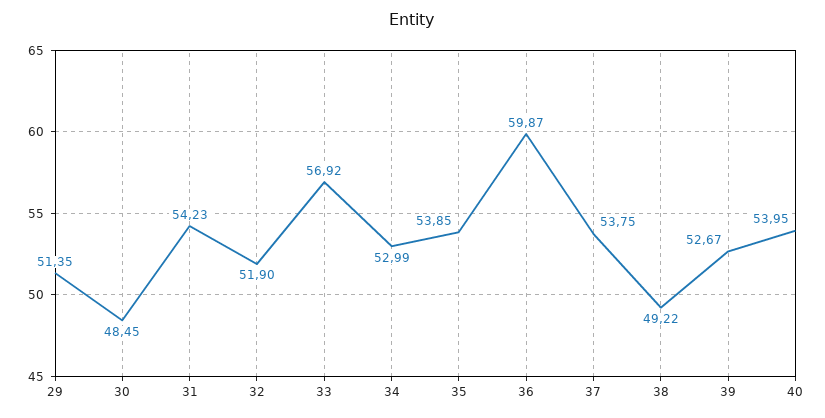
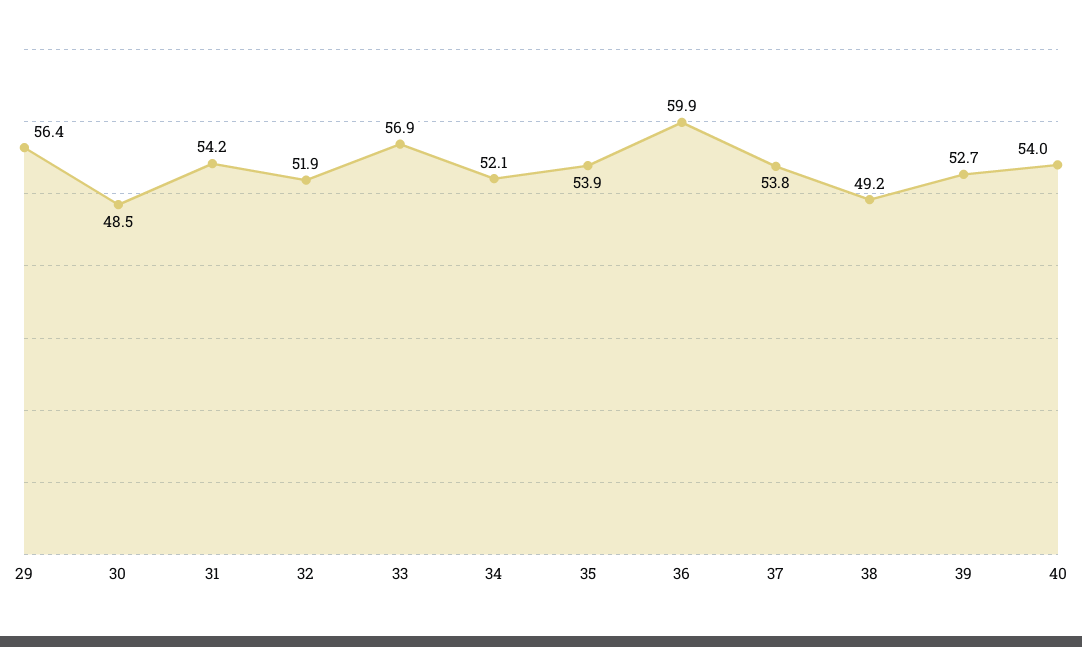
29: 51.35 -> 56.4
34: 52.99 -> 52.1

